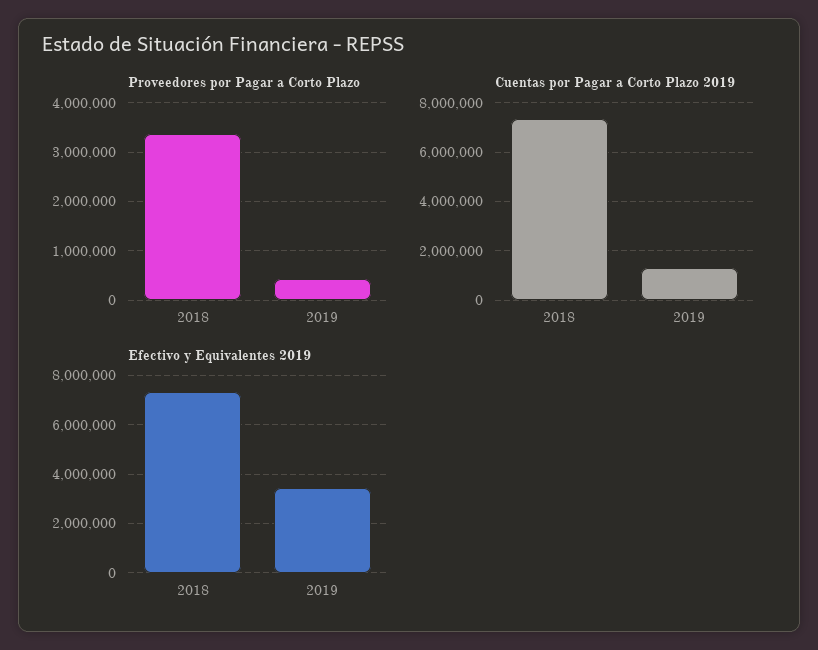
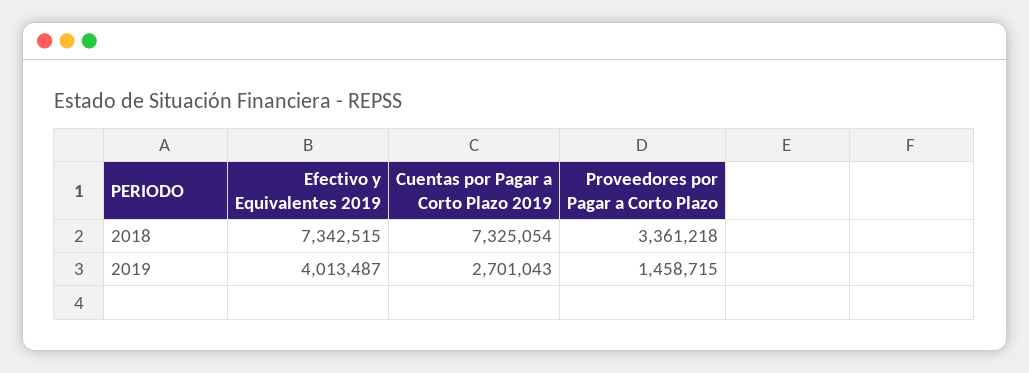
Proveedores por Pagar a Corto Plazo, 2019: 400000 -> 1458715
Cuentas por Pagar a Corto Plazo 2019, 2019: 1250000 -> 2701043
Efectivo y Equivalentes 2019, 2019: 3500000 -> 4013487

